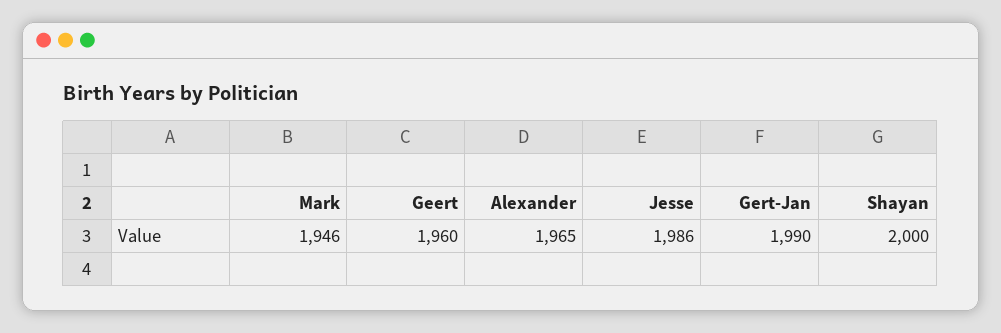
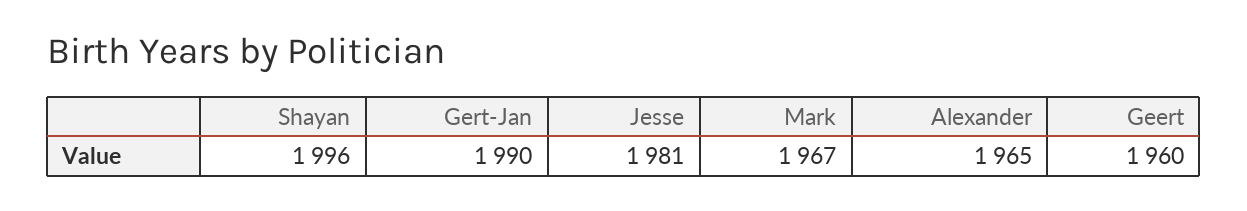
Mark: 1946 -> 1967
Jesse: 1986 -> 1981
Shayan: 2000 -> 1996

